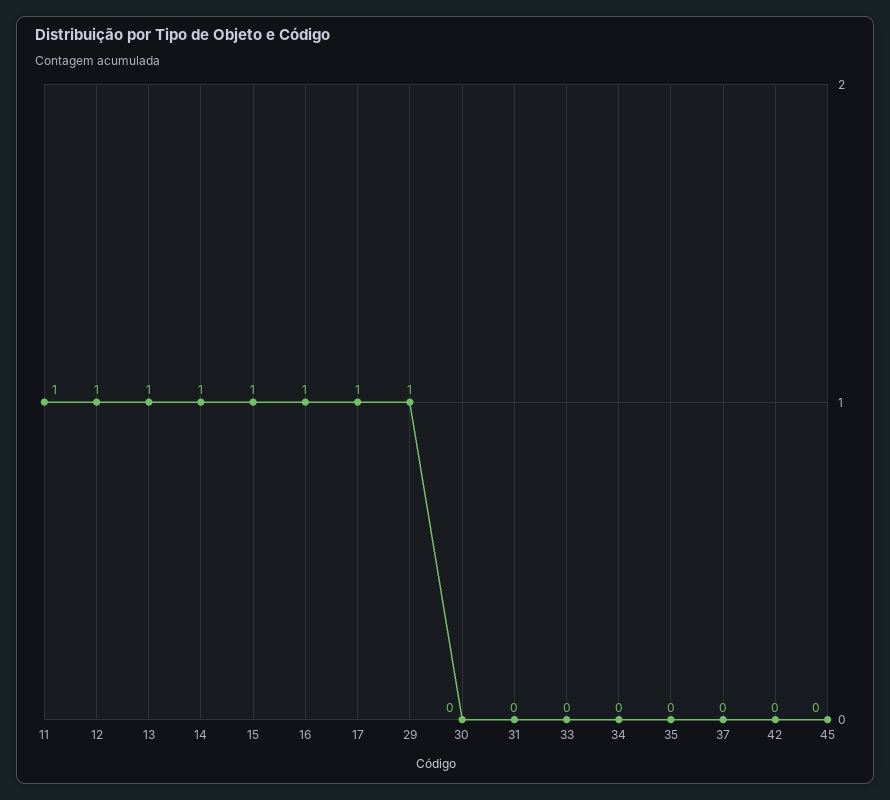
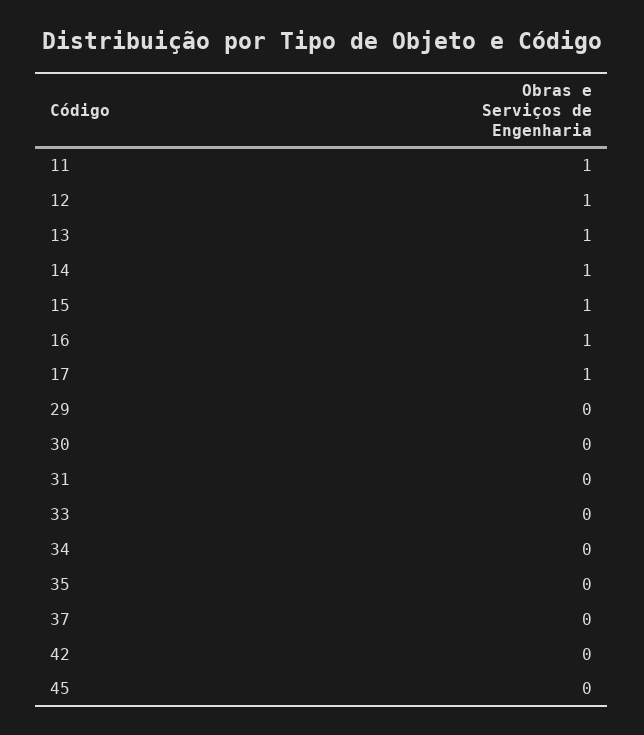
29: 1 -> 0

